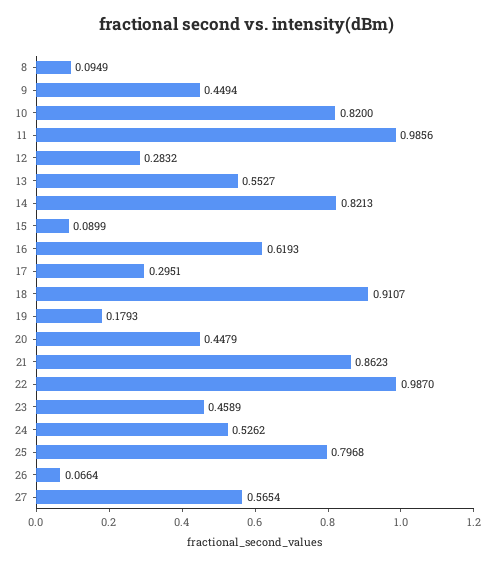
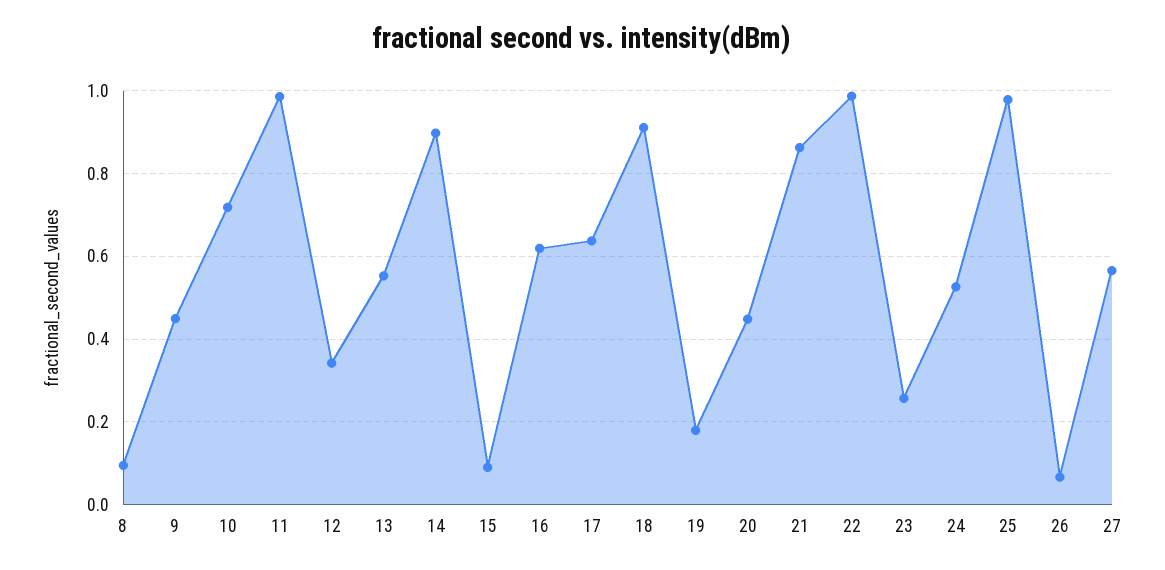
10: 0.82 -> 0.72
12: 0.2832 -> 0.34
14: 0.8213 -> 0.9
17: 0.2951 -> 0.64
23: 0.4589 -> 0.26
25: 0.7968 -> 0.98

